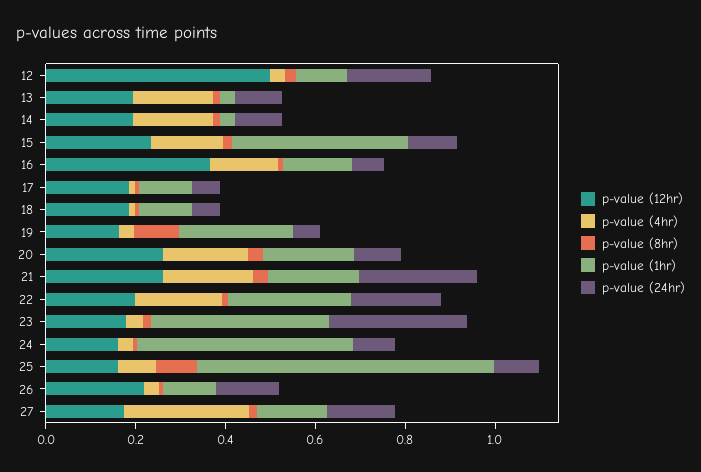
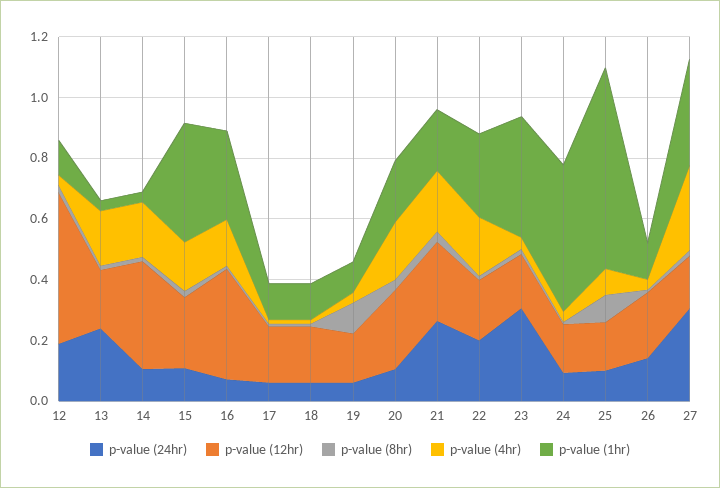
p-value (24hr), 13: 0.1 -> 0.25
p-value (12hr), 14: 0.2 -> 0.35
p-value (1hr), 16: 0.15 -> 0.3
p-value (1hr), 19: 0.25 -> 0.1
p-value (1hr), 27: 0.15 -> 0.35
p-value (24hr), 27: 0.15 -> 0.3

